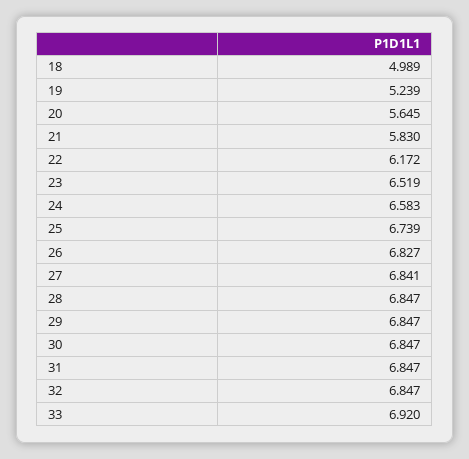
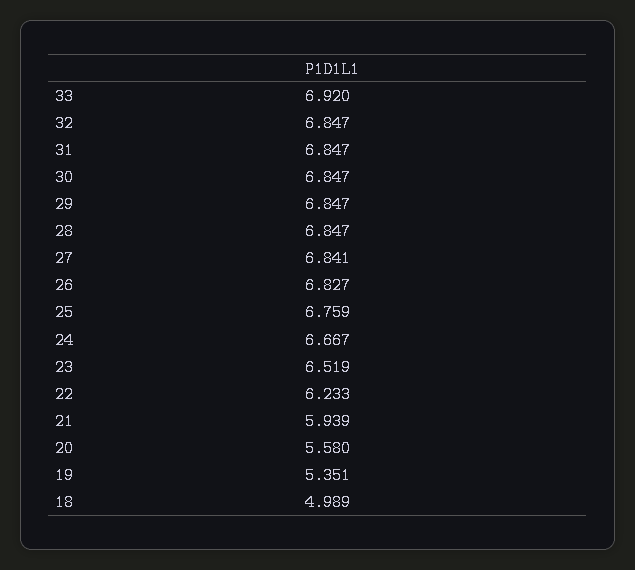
19: 5.239 -> 5.351
20: 5.645 -> 5.58
21: 5.83 -> 5.939
22: 6.172 -> 6.233
24: 6.583 -> 6.667
25: 6.739 -> 6.759

